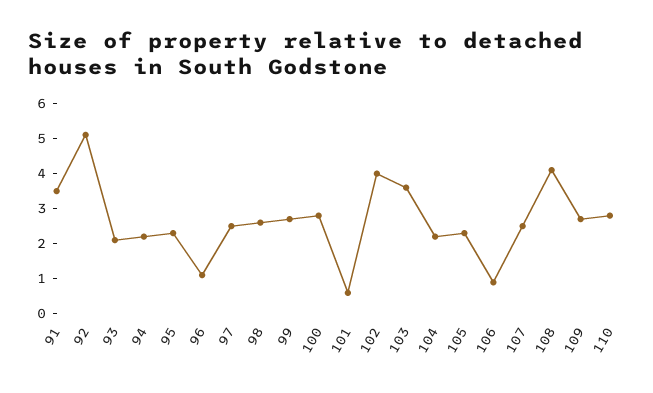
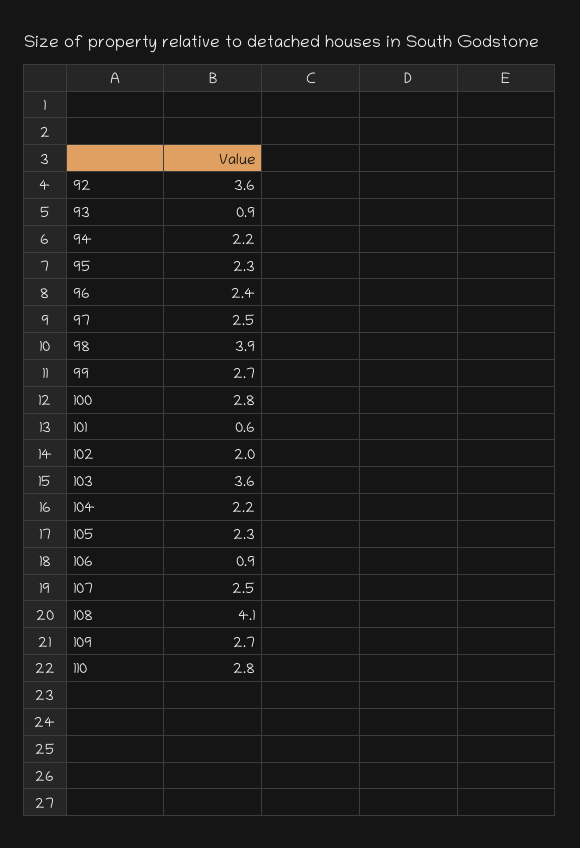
91: 3.5 -> none
92: 5 -> 3.6
93: 2 -> 0.9
96: 1 -> 2.4
98: 2.5 -> 3.9
102: 4 -> 2

